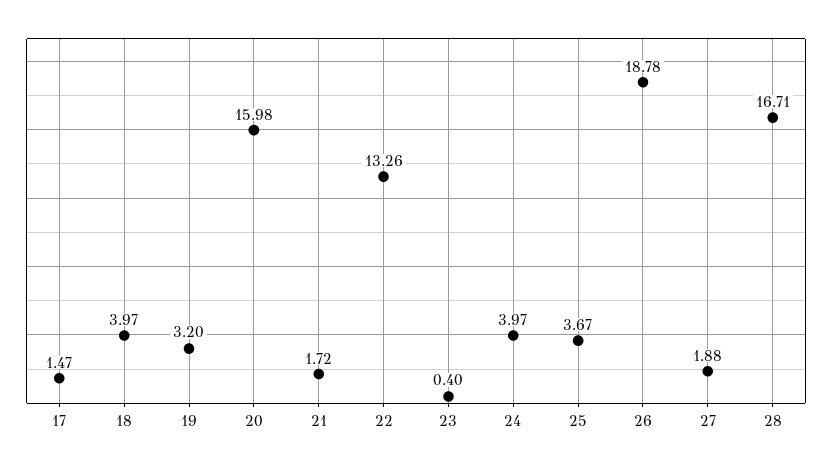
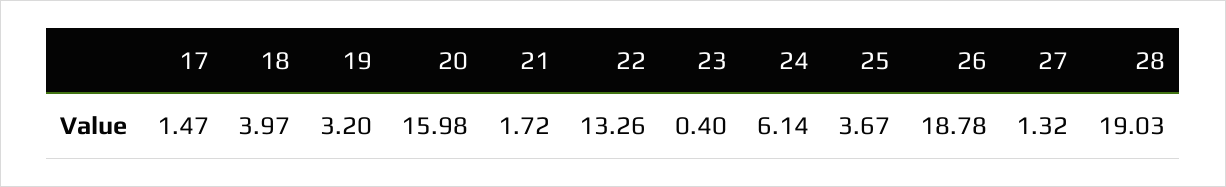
24: 3.97 -> 6.14
27: 1.88 -> 1.32
28: 16.71 -> 19.03

